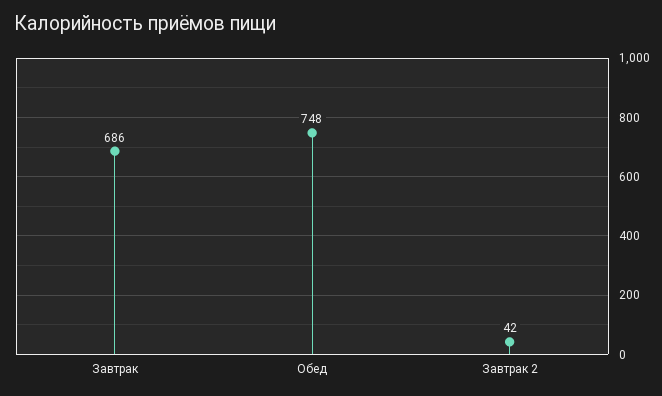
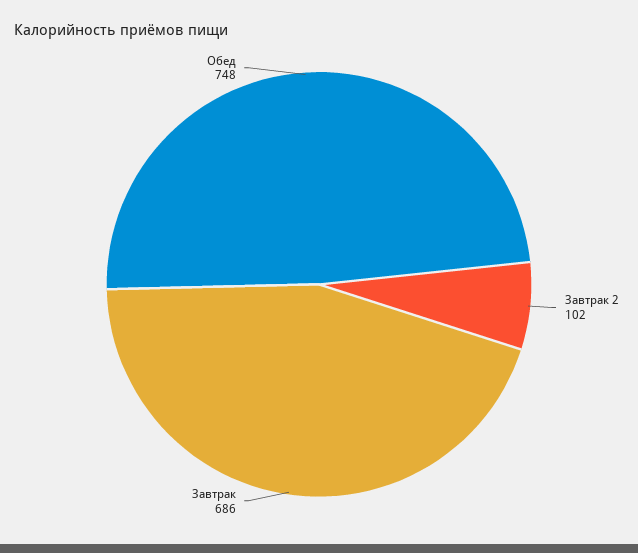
Завтрак 2: 42 -> 102

